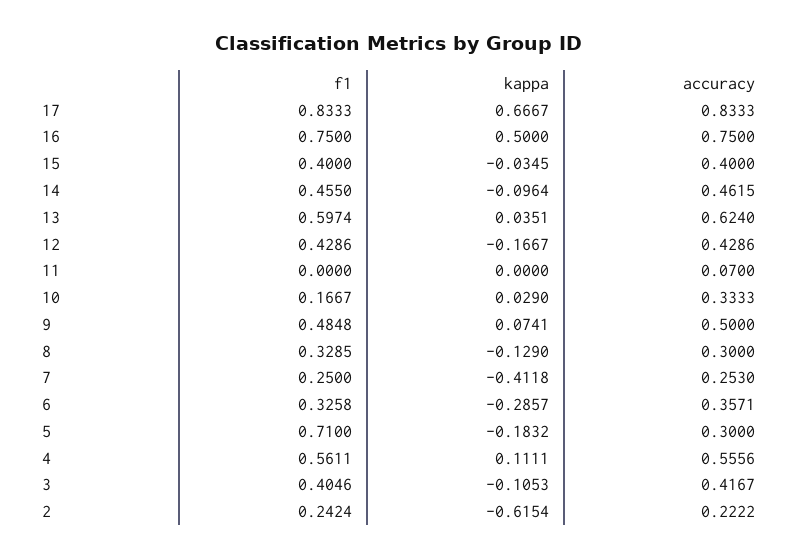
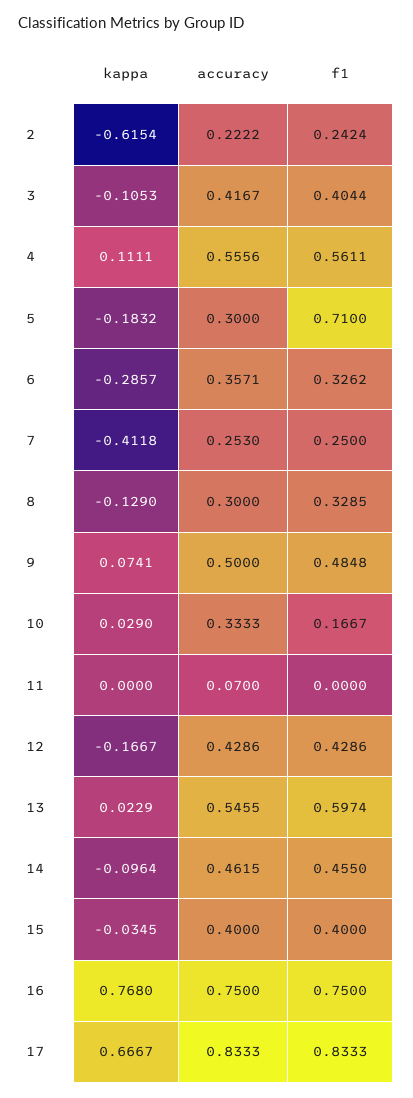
kappa, 16: 0.5 -> 0.768
kappa, 13: 0.0351 -> 0.0229
accuracy, 13: 0.624 -> 0.5455
f1, 6: 0.3258 -> 0.3262
f1, 3: 0.4046 -> 0.4044

